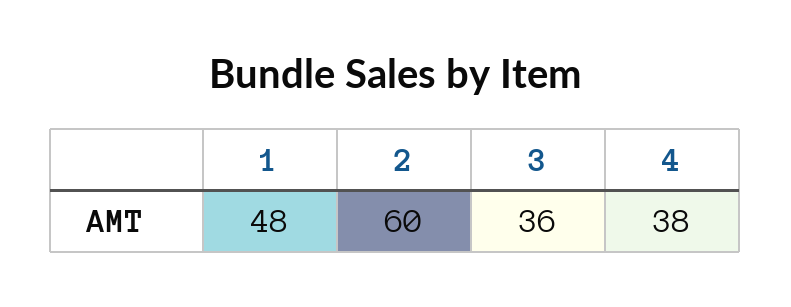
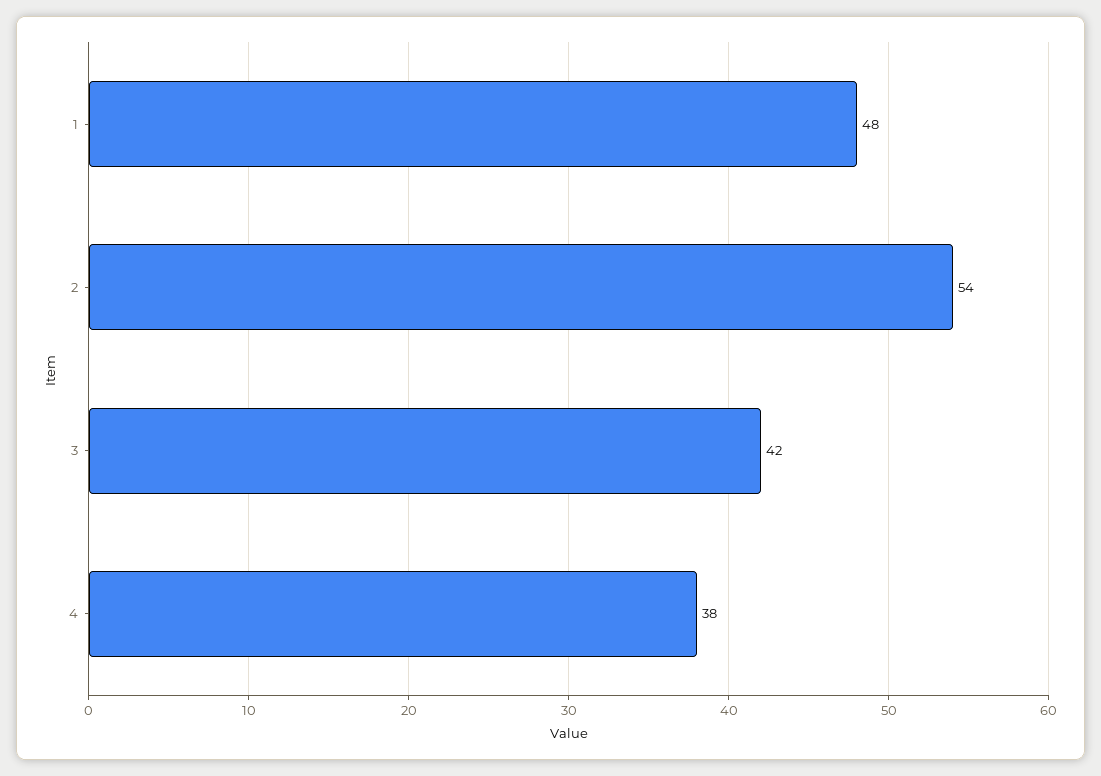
2: 60 -> 54
3: 36 -> 42

